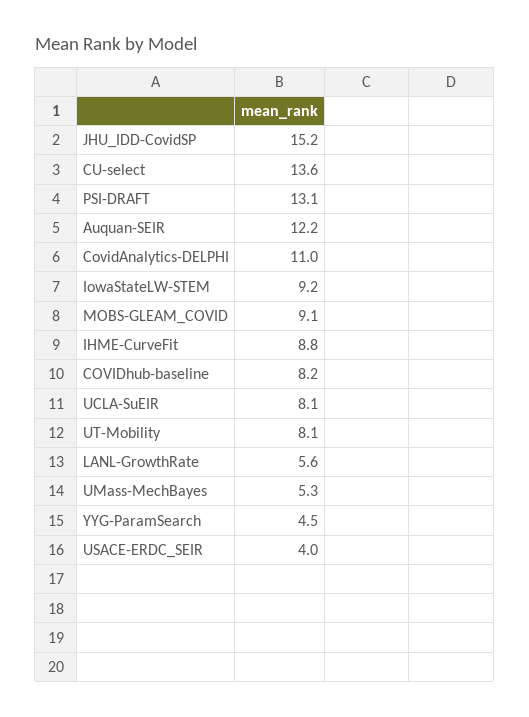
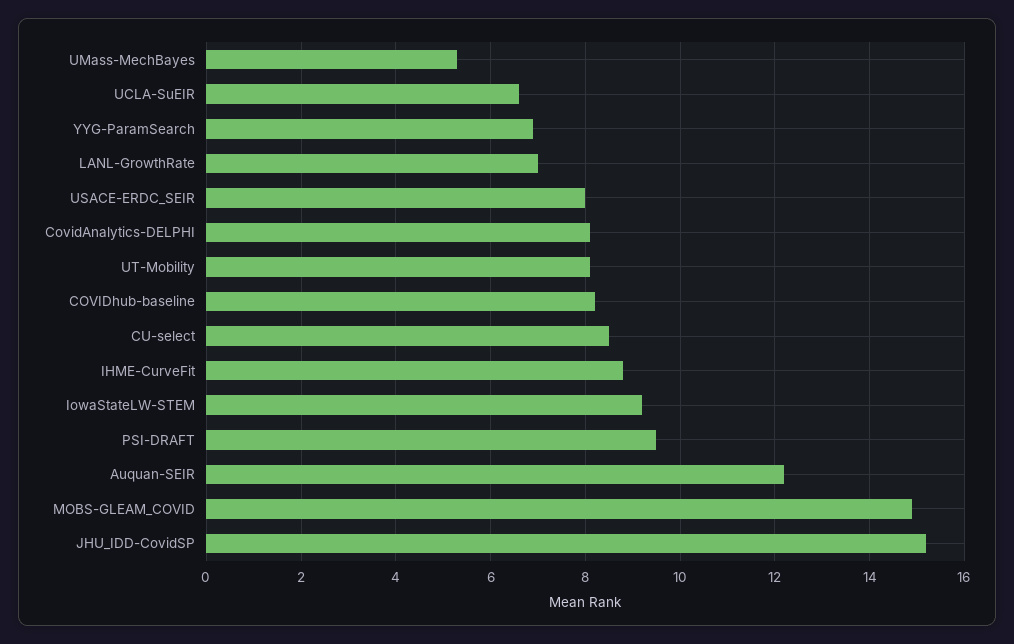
CU-select: 13.6 -> 8.5
PSI-DRAFT: 13.1 -> 9.5
CovidAnalytics-DELPHI: 11 -> 8
MOBS-GLEAM_COVID: 9.1 -> 15
UCLA-SuEIR: 8.1 -> 6.5
LANL-GrowthRate: 5.6 -> 7
YYG-ParamSearch: 4.5 -> 7
USACE-ERDC_SEIR: 4 -> 8

